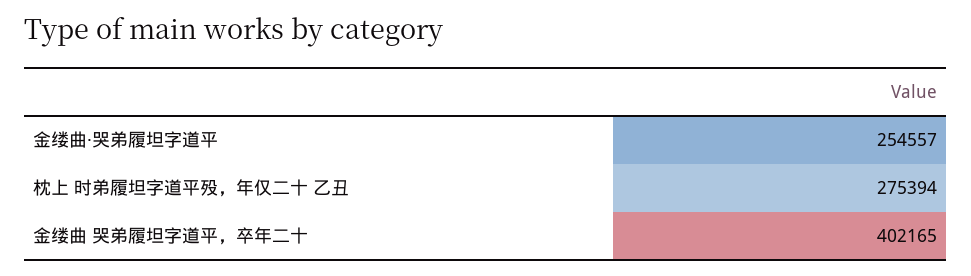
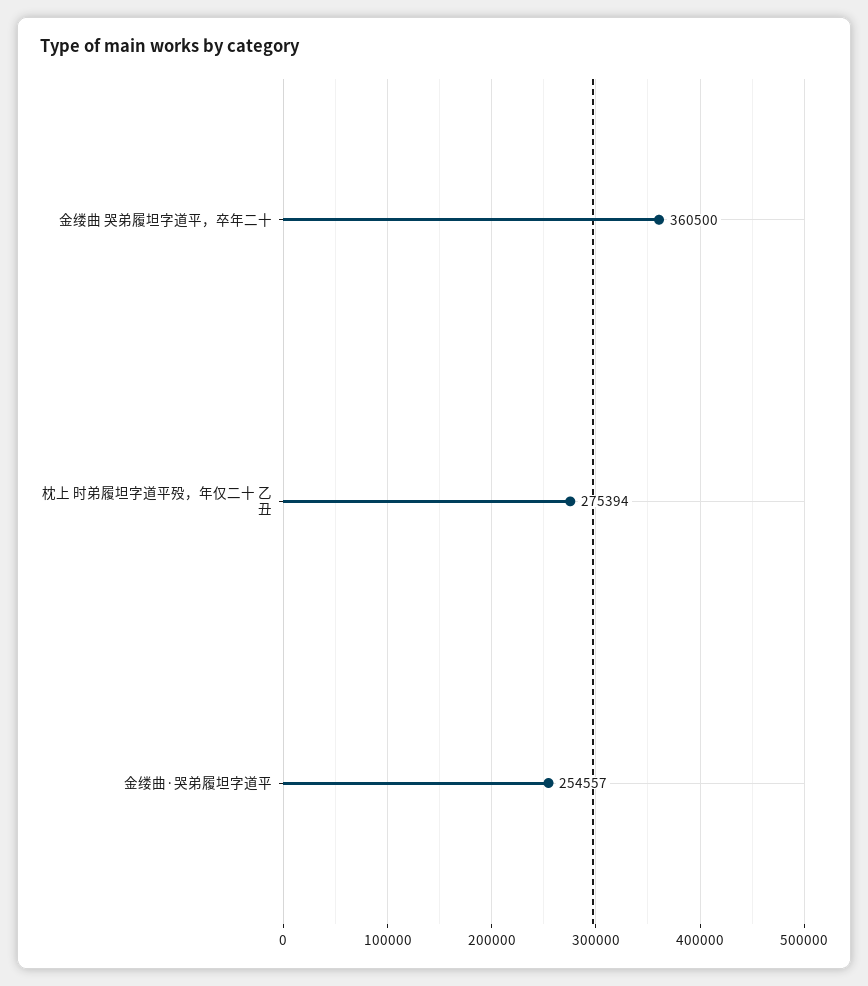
金缕曲 哭弟履坦字道平，卒年二十: 402165 -> 360500

